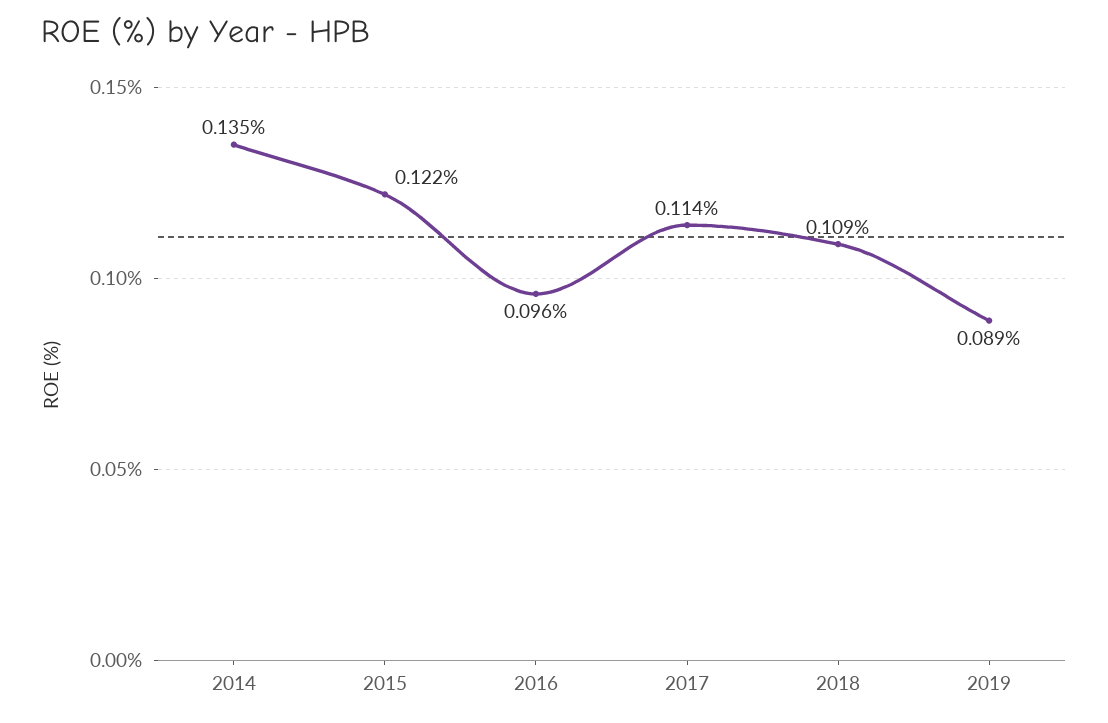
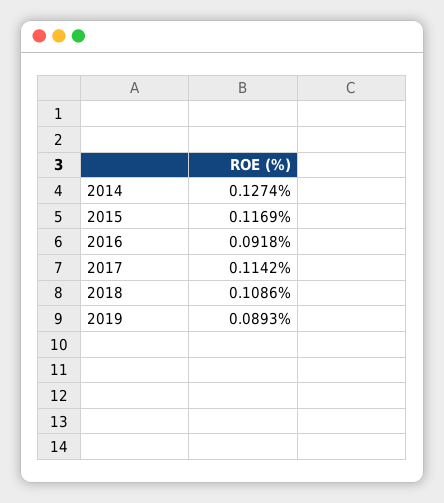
2014: 0.135 -> 0.1274
2015: 0.122 -> 0.1169
2016: 0.096 -> 0.0918

